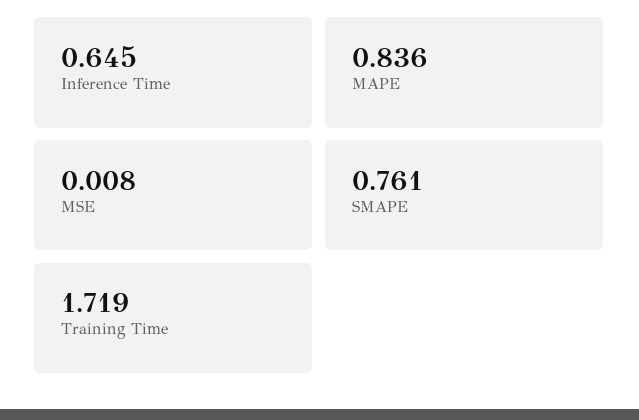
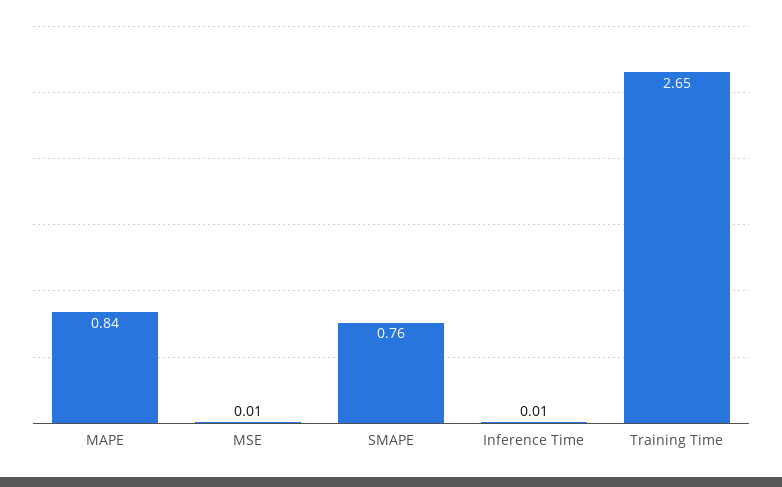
Inference Time: 0.645 -> 0.01
Training Time: 1.719 -> 2.65

